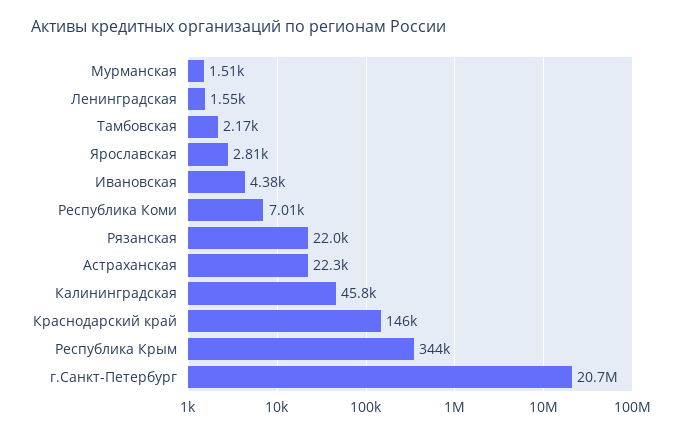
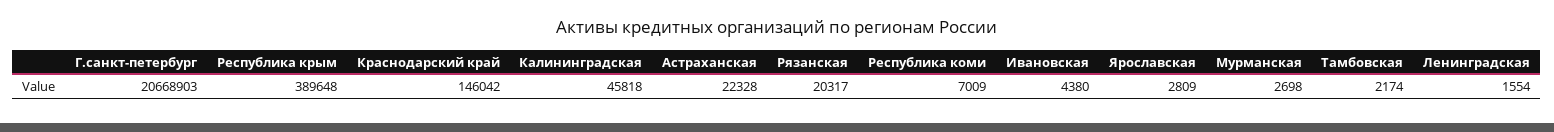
Мурманская: 1510 -> 2698
Рязанская: 22000 -> 20317
Республика Крым: 344000 -> 389648

